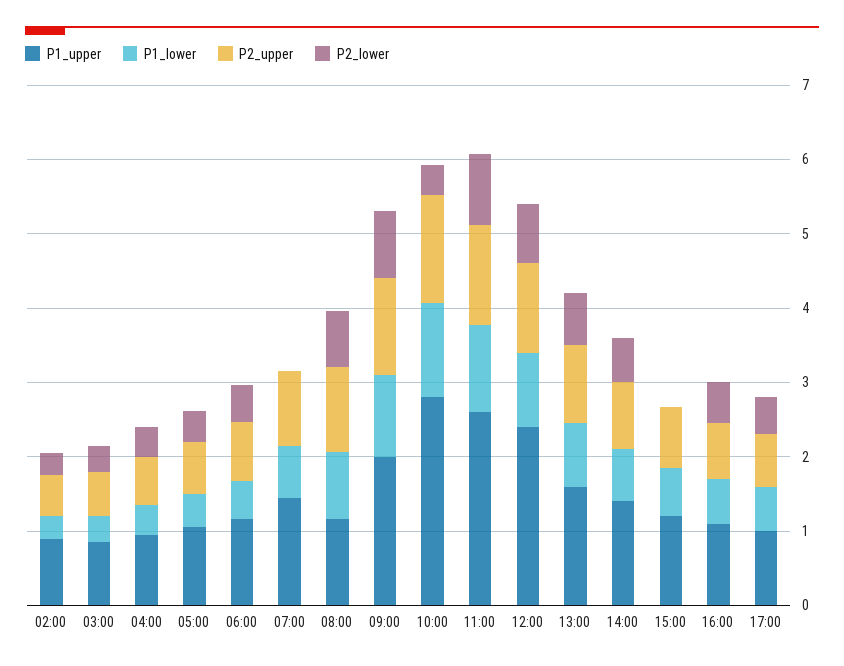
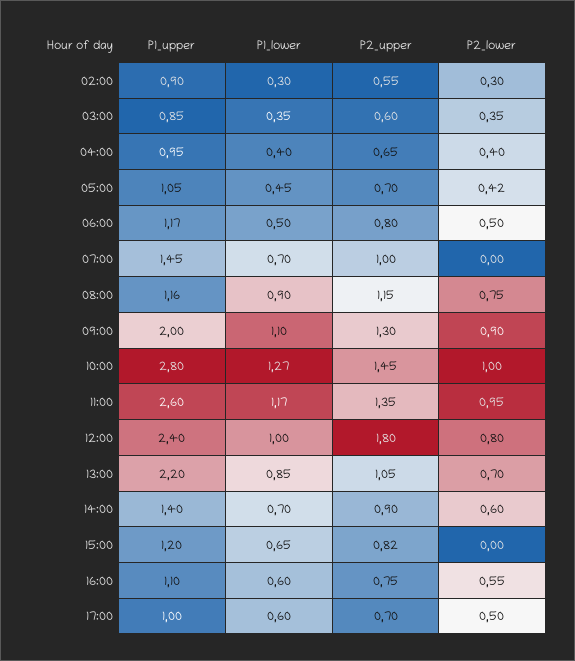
P2_lower, 10:00: 0.4 -> 1
P2_upper, 12:00: 1.2 -> 1.8
P1_upper, 13:00: 1.6 -> 2.2

